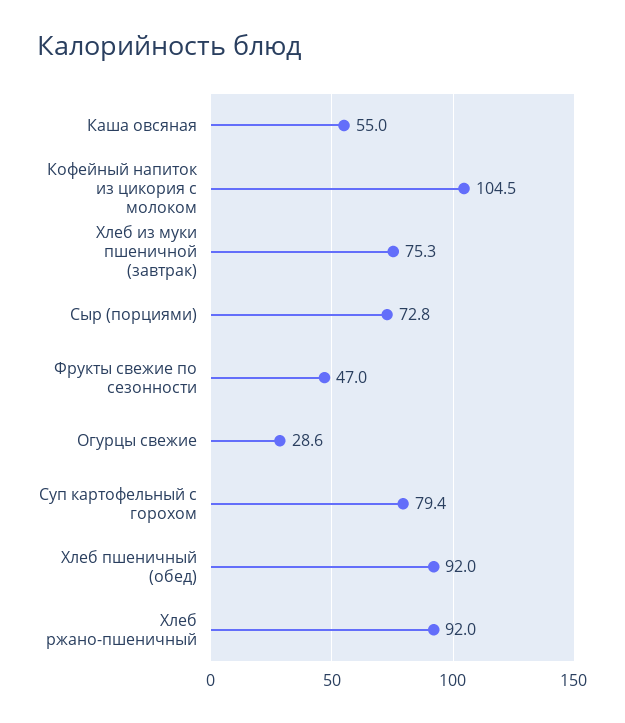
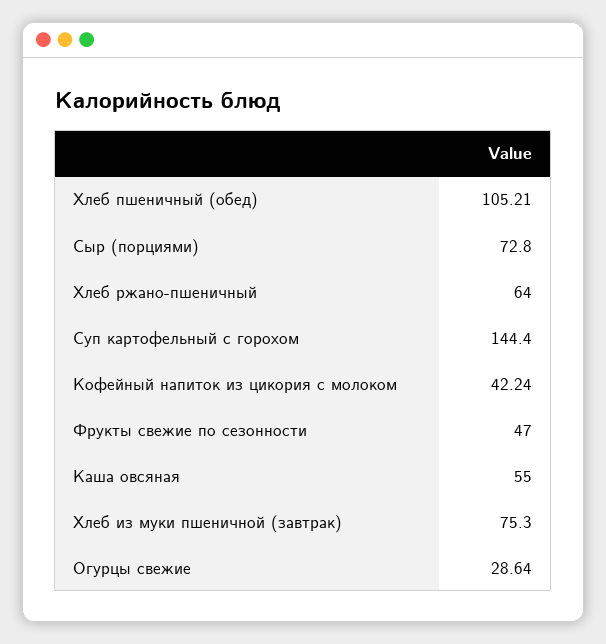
Кофейный напиток из цикория с молоком: 104.5 -> 42.24
Суп картофельный с горохом: 79.4 -> 144.4
Хлеб пшеничный (обед): 92 -> 105.21
Хлеб ржано-пшеничный: 92 -> 64

